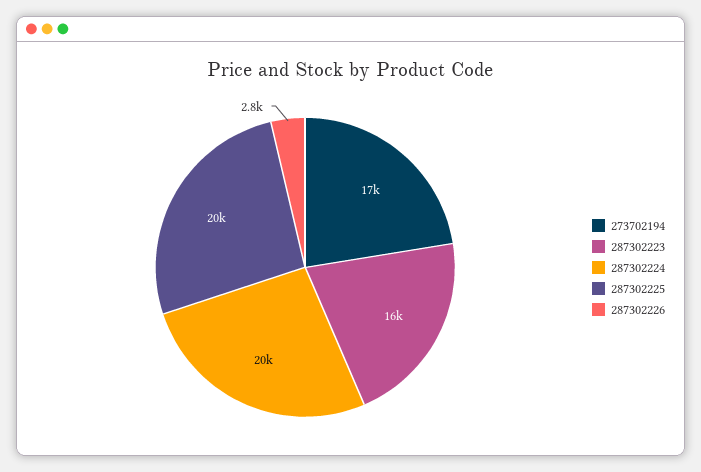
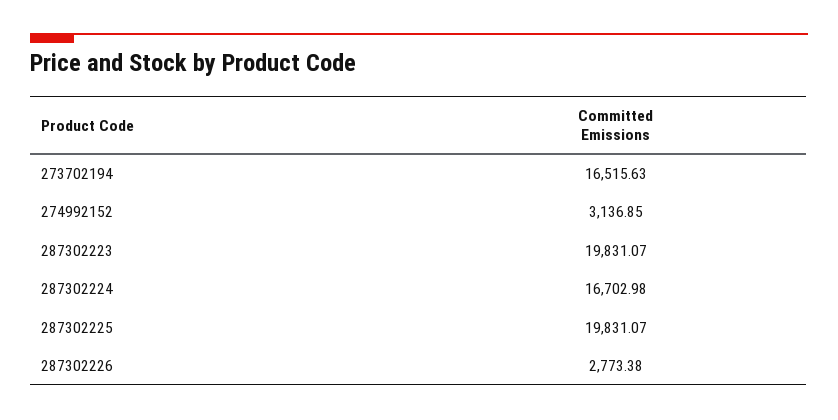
287302223: 16000 -> 19831.07
287302224: 20000 -> 16702.98
274992152: none -> 3136.85

